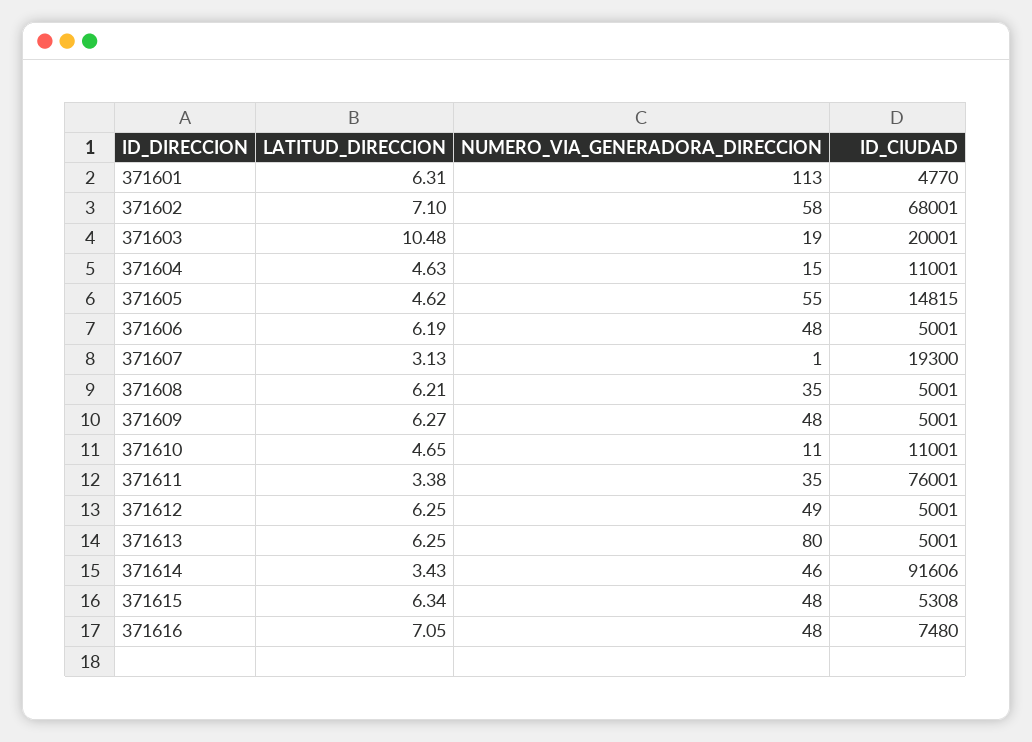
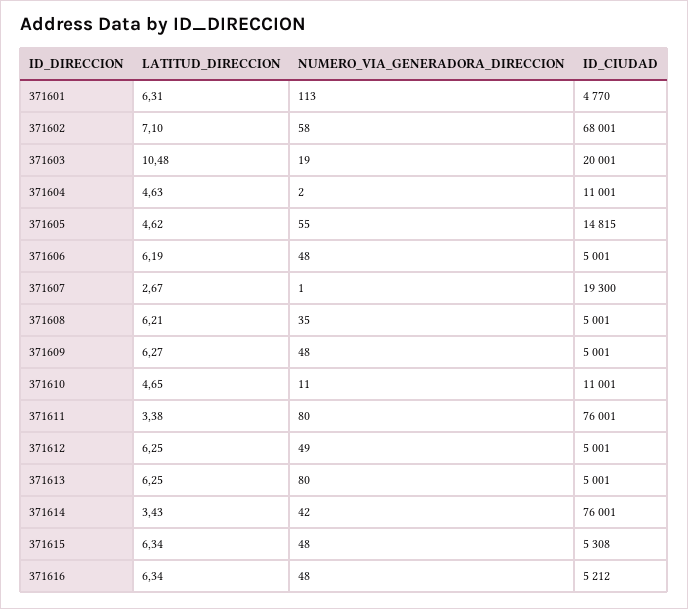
NUMERO_VIA_GENERADORA_DIRECCION, 371604: 15 -> 2
LATITUD_DIRECCION, 371607: 3.13 -> 2.67
NUMERO_VIA_GENERADORA_DIRECCION, 371611: 35 -> 80
NUMERO_VIA_GENERADORA_DIRECCION, 371614: 46 -> 42
ID_CIUDAD, 371614: 91606 -> 76001
LATITUD_DIRECCION, 371616: 7.05 -> 6.34
ID_CIUDAD, 371616: 7480 -> 5212

